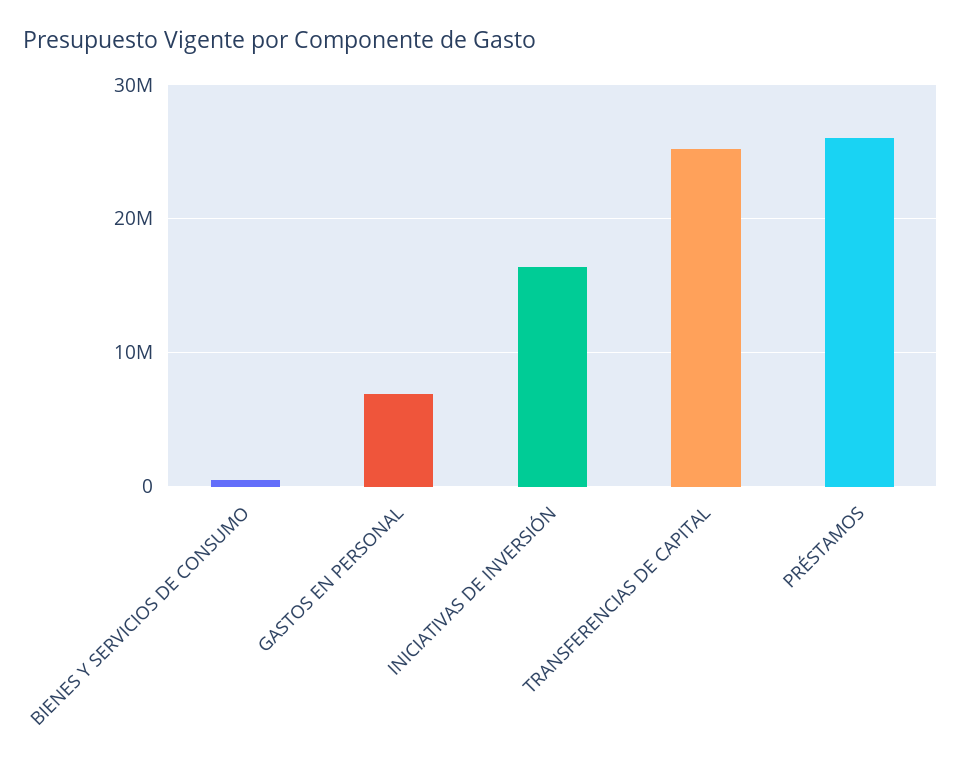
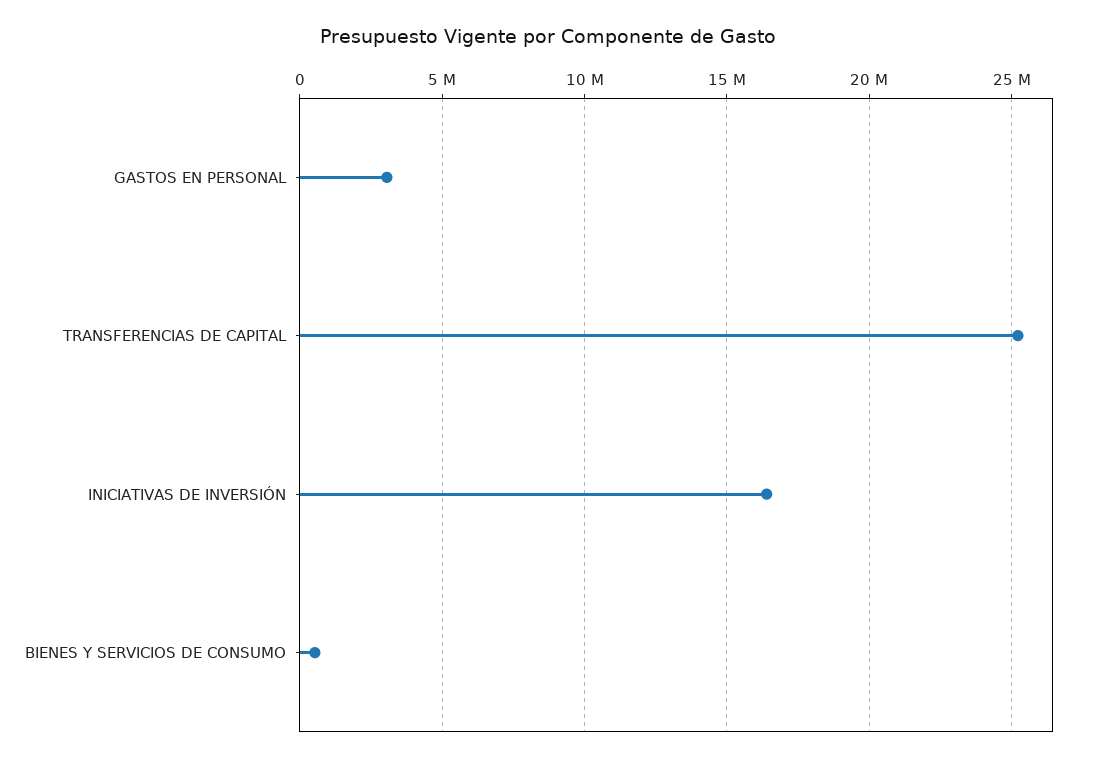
GASTOS EN PERSONAL: 7000000 -> 3000000
PRÉSTAMOS: 26000000 -> none

